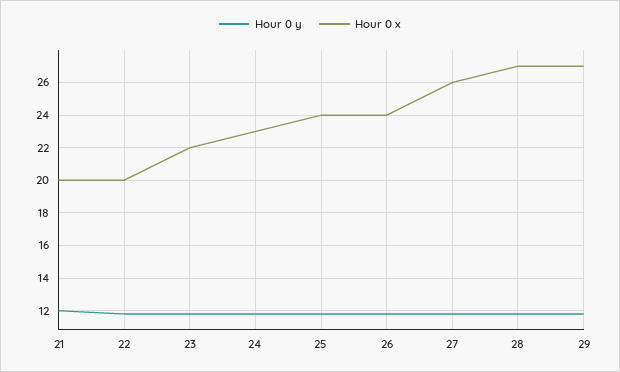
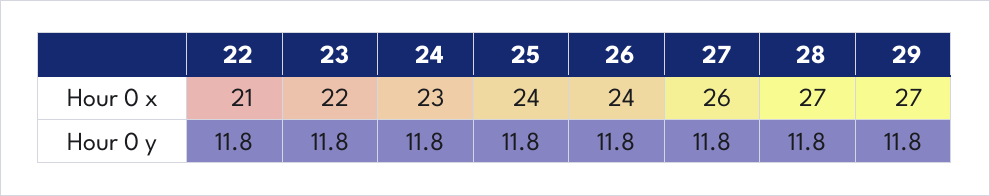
Hour 0 y, 21: 12 -> none
Hour 0 x, 21: 20 -> none
Hour 0 x, 22: 20 -> 21

